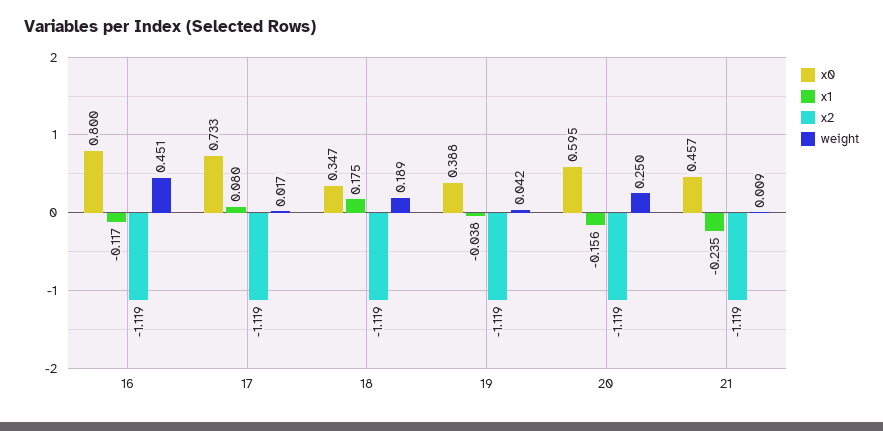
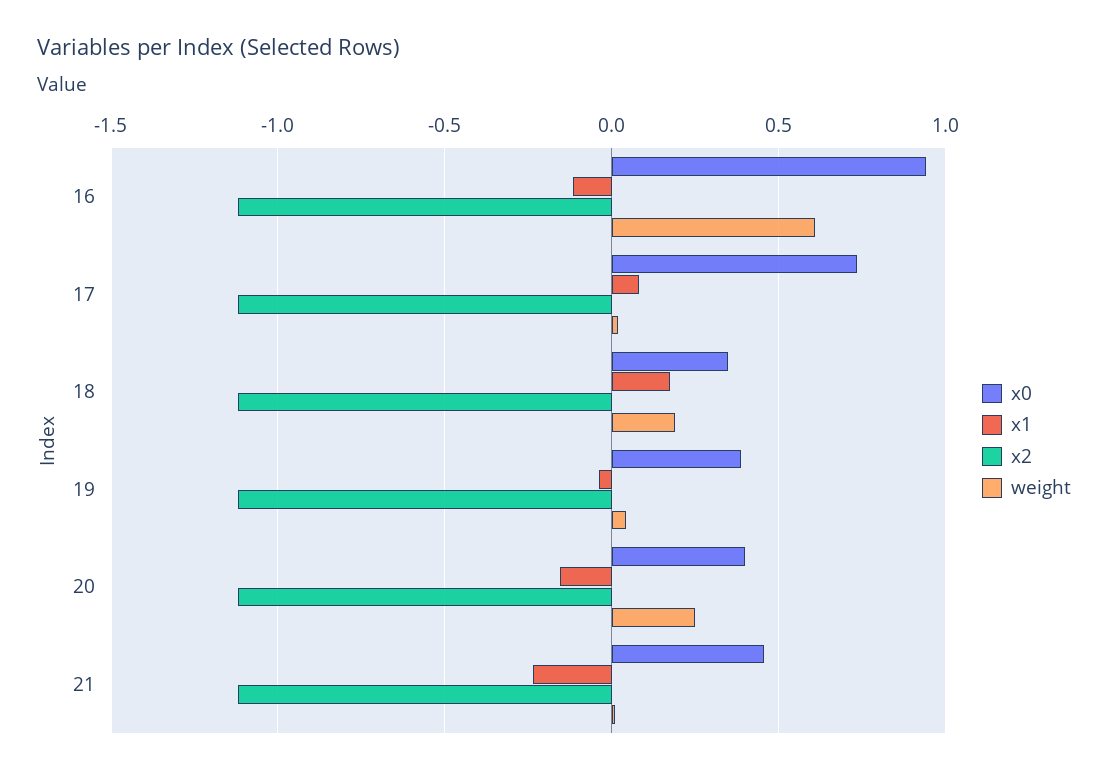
x0, 16: 0.8 -> 0.95
weight, 16: 0.451 -> 0.6
x0, 20: 0.595 -> 0.4

